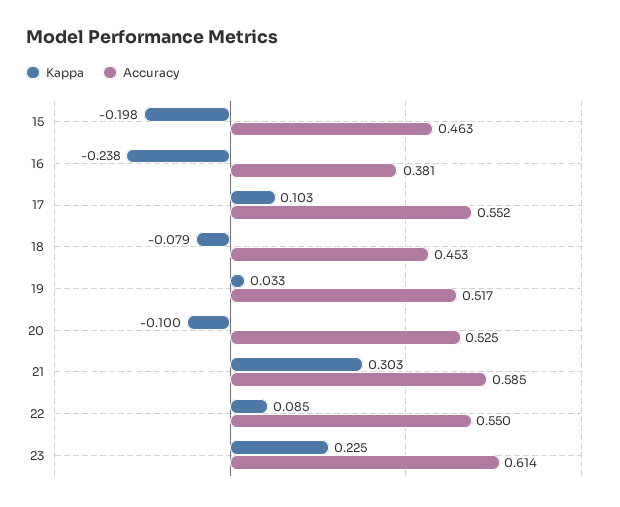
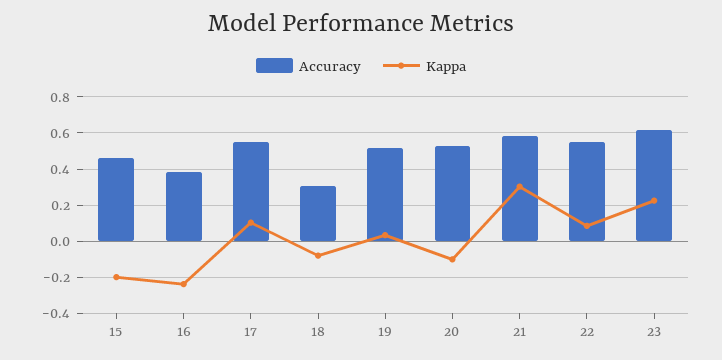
Accuracy, 18: 0.453 -> 0.3

